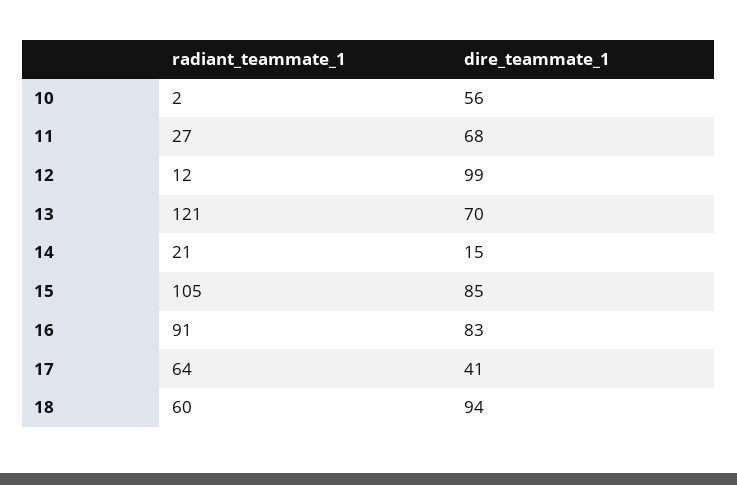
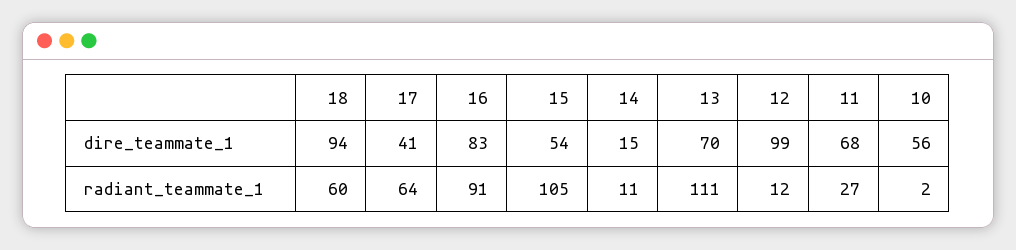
radiant_teammate_1, 13: 121 -> 111
radiant_teammate_1, 14: 21 -> 11
dire_teammate_1, 15: 85 -> 54

